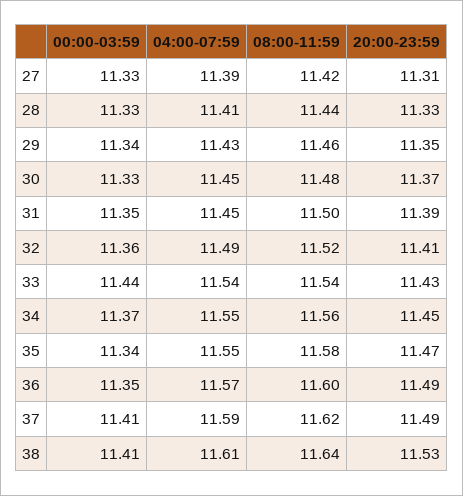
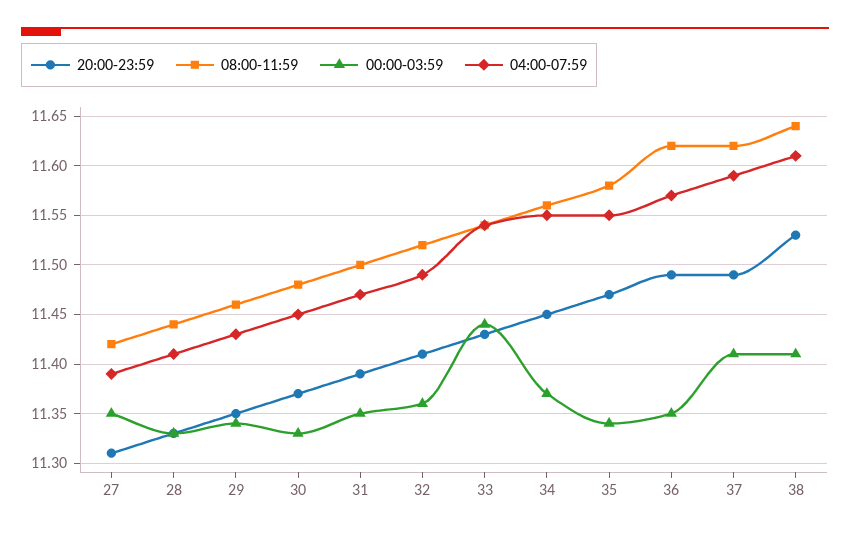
00:00-03:59, 27: 11.33 -> 11.35
04:00-07:59, 31: 11.45 -> 11.47
08:00-11:59, 36: 11.6 -> 11.62

